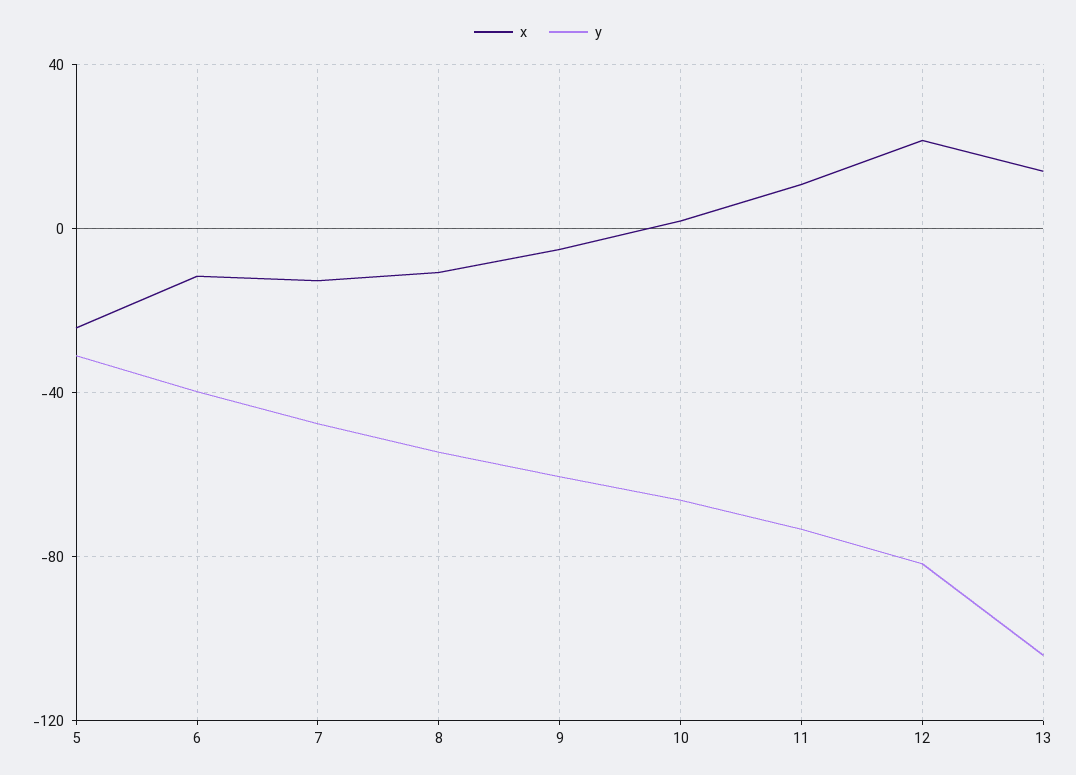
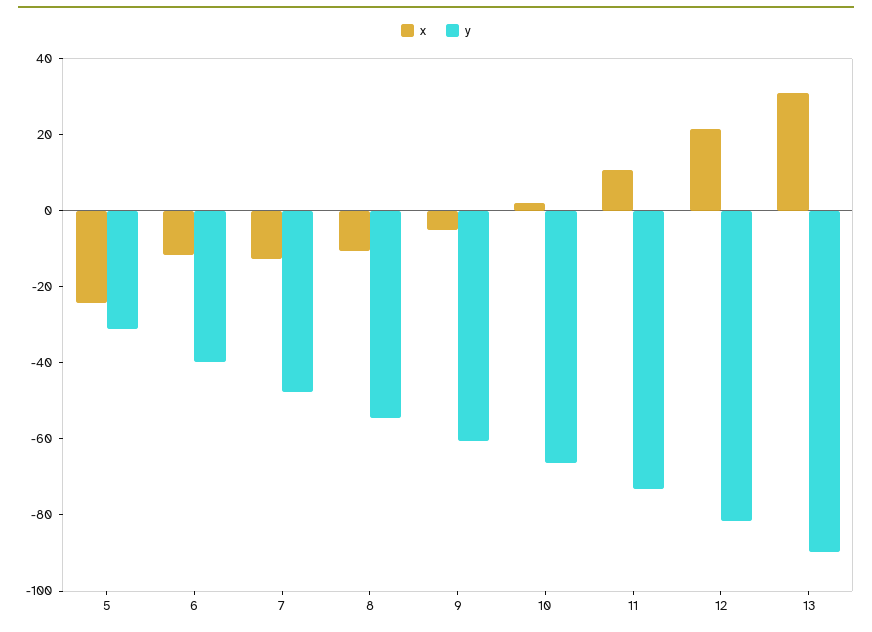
x, 13: 15 -> 30
y, 13: -105 -> -90

